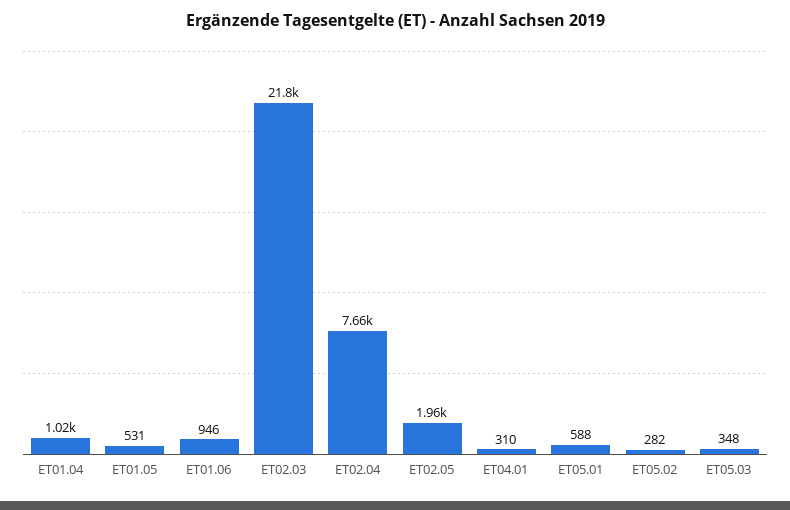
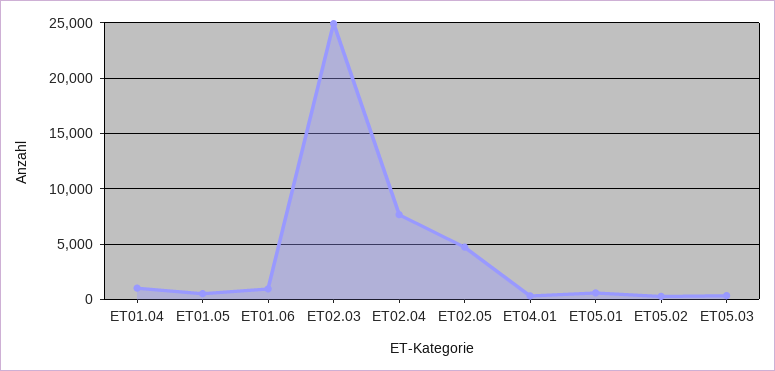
ET02.03: 21800 -> 25000
ET02.05: 1960 -> 5000

